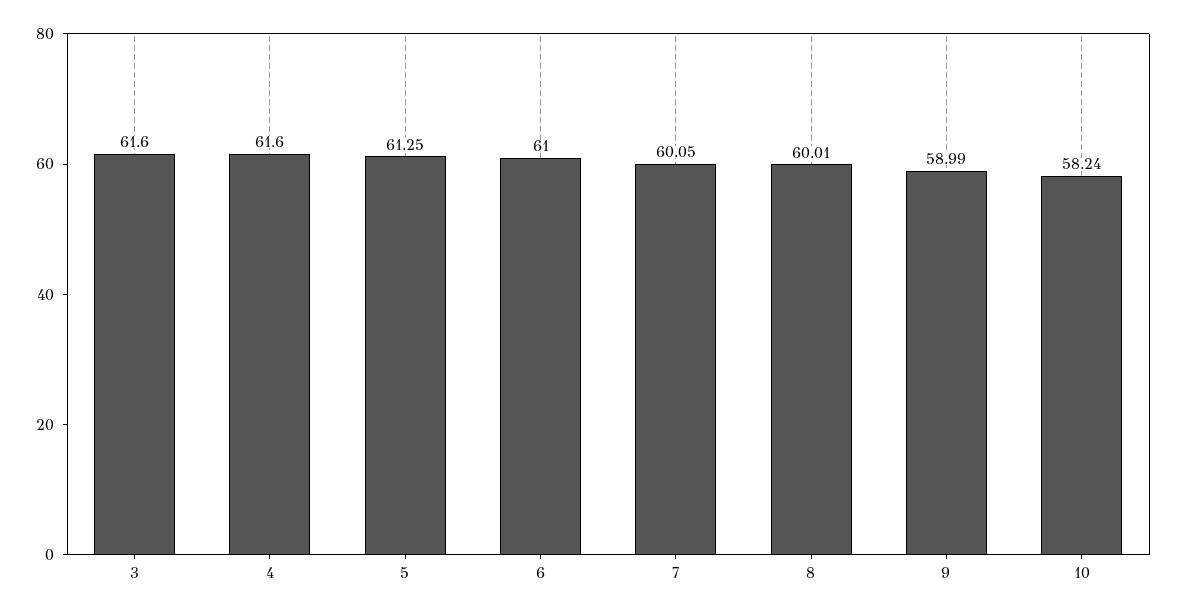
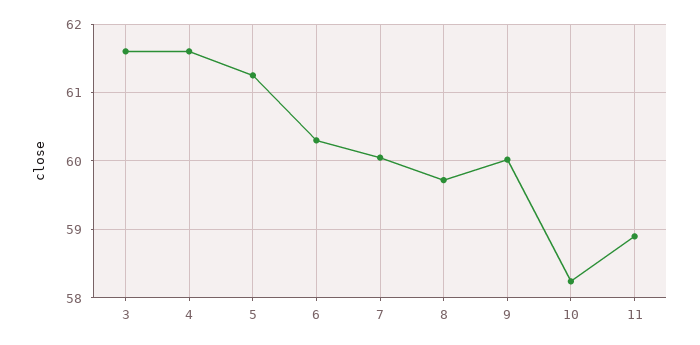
6: 61 -> 60.3
8: 60.01 -> 59.7
9: 58.99 -> 60
11: none -> 58.9

